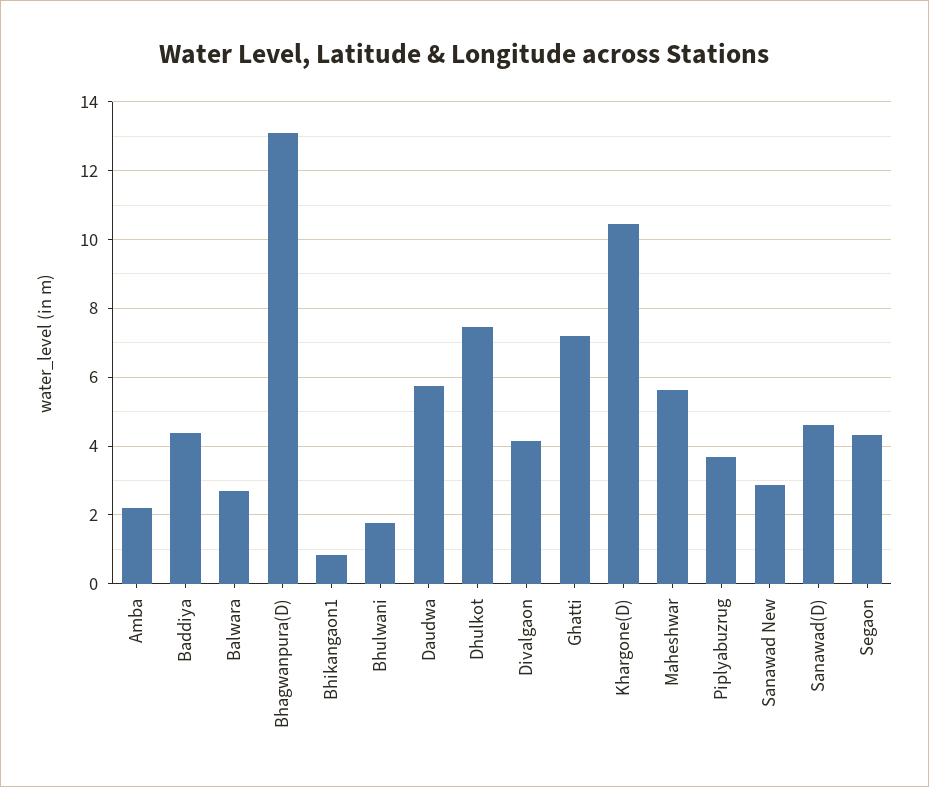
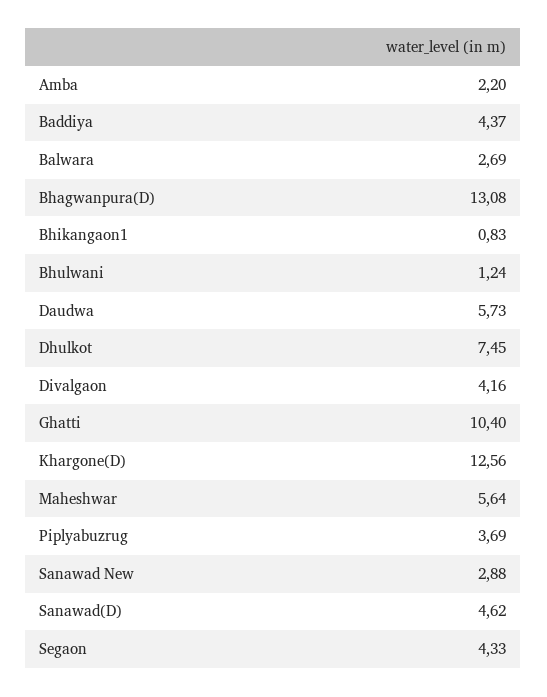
Bhulwani: 1.8 -> 1.24
Ghatti: 7.2 -> 10.4
Khargone(D): 10.4 -> 12.56

